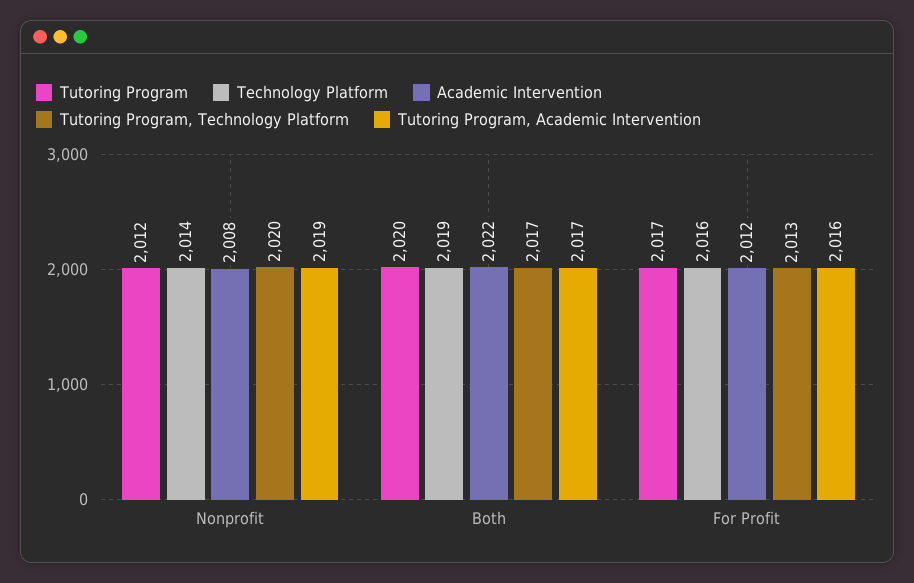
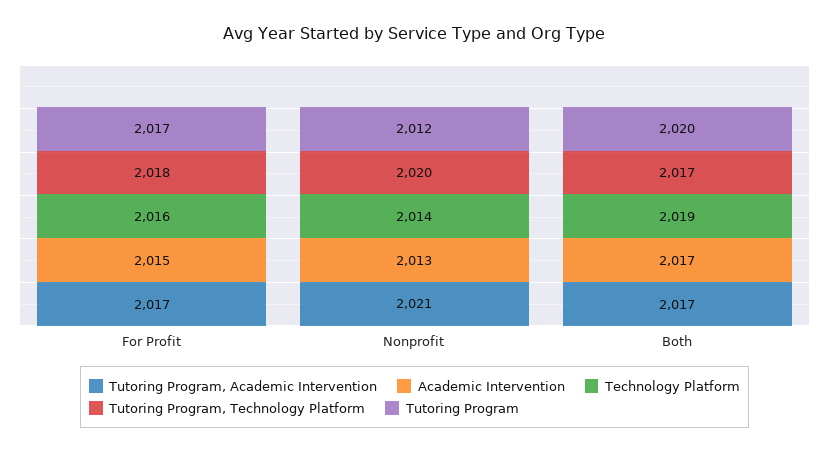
Academic Intervention, Nonprofit: 2008 -> 2013
Tutoring Program, Academic Intervention, Nonprofit: 2019 -> 2021
Academic Intervention, Both: 2022 -> 2017
Academic Intervention, For Profit: 2012 -> 2015
Tutoring Program, Technology Platform, For Profit: 2013 -> 2018
Tutoring Program, Academic Intervention, For Profit: 2016 -> 2017

